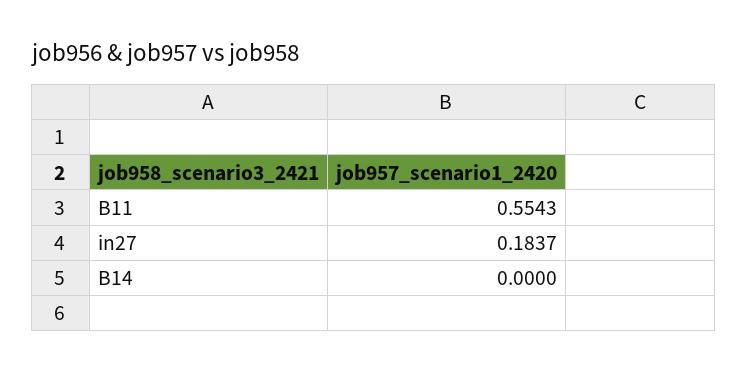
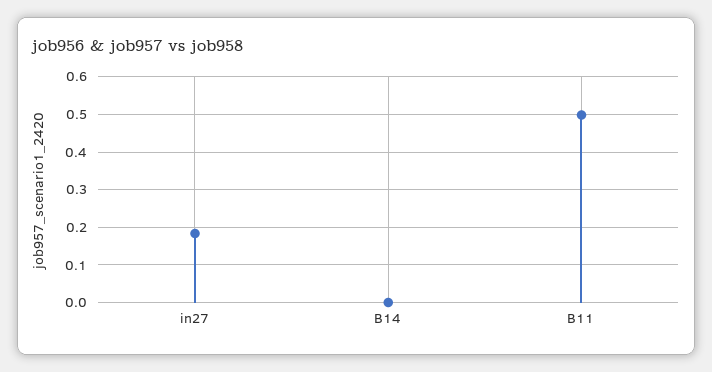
B11: 0.5543 -> 0.5

